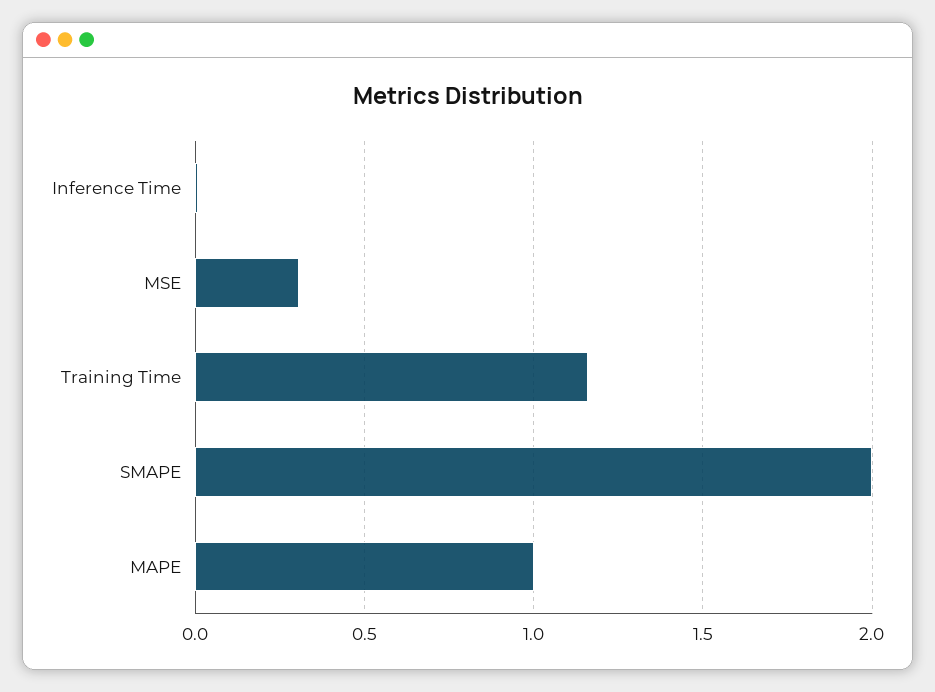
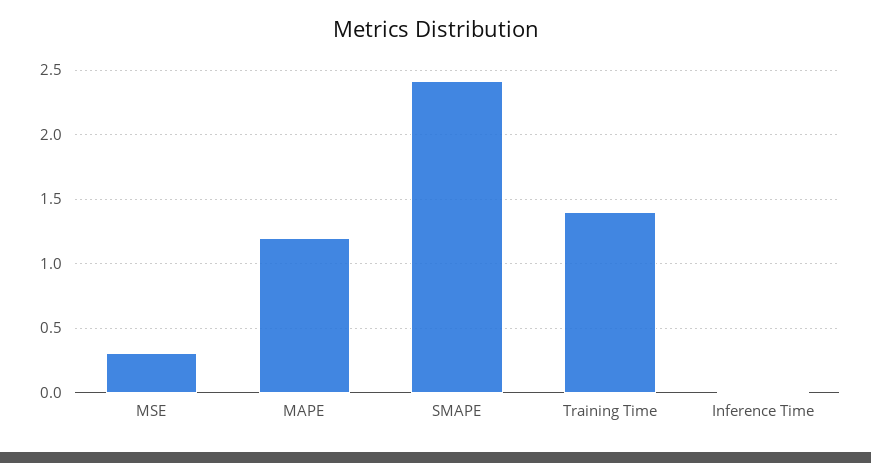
Training Time: 1.15 -> 1.4
SMAPE: 2 -> 2.4
MAPE: 1 -> 1.2

